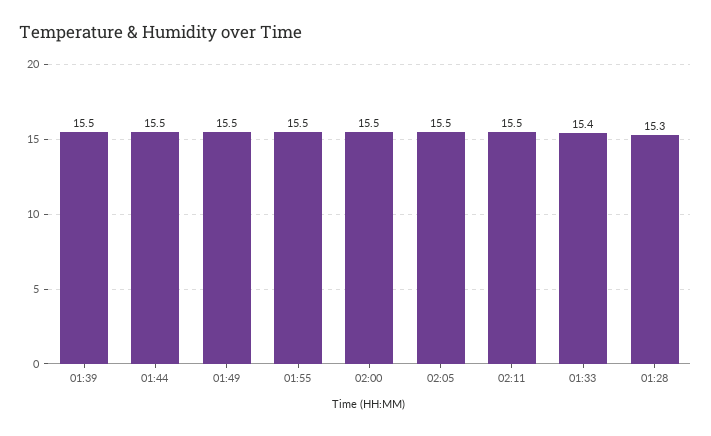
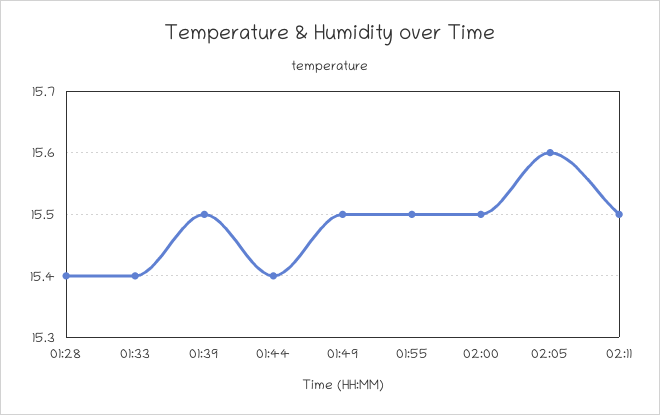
01:44: 15.5 -> 15.4
02:05: 15.5 -> 15.6
01:28: 15.3 -> 15.4

